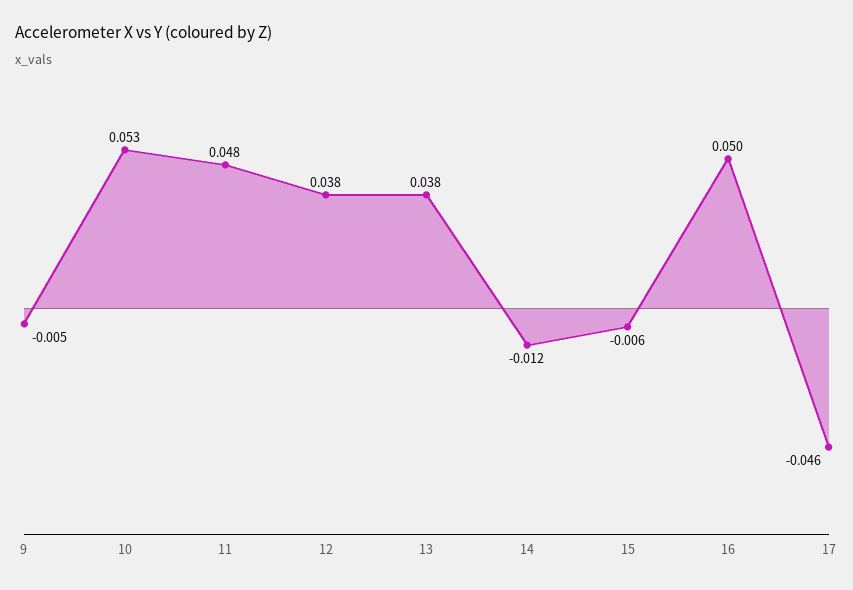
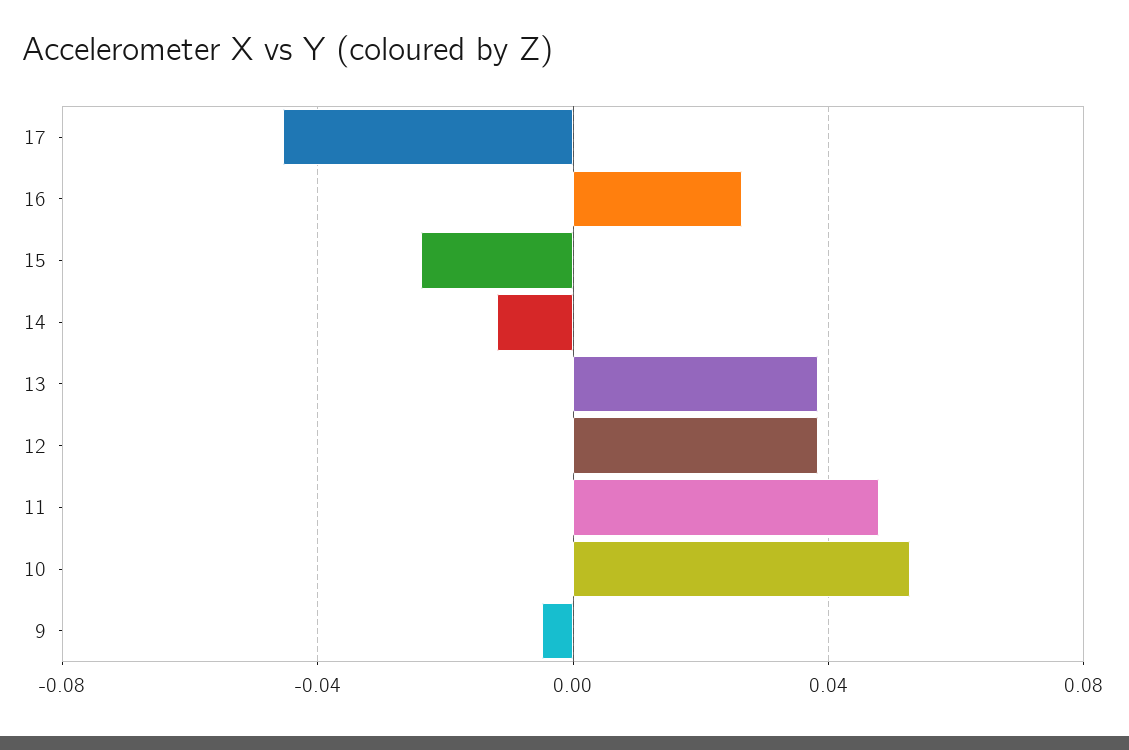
15: -0.006 -> -0.025
16: 0.05 -> 0.025

